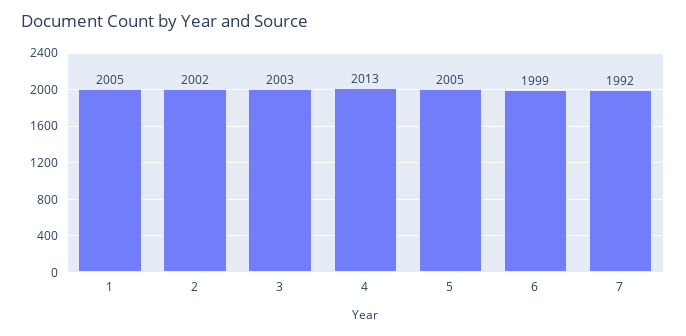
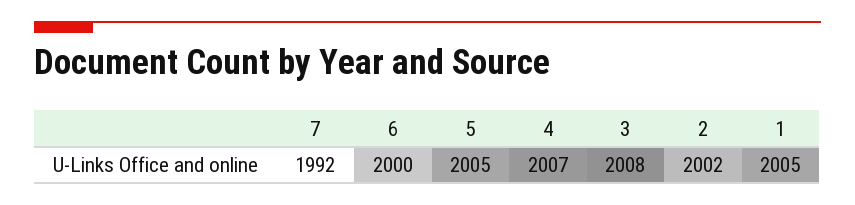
3: 2003 -> 2008
4: 2013 -> 2007
6: 1999 -> 2000

